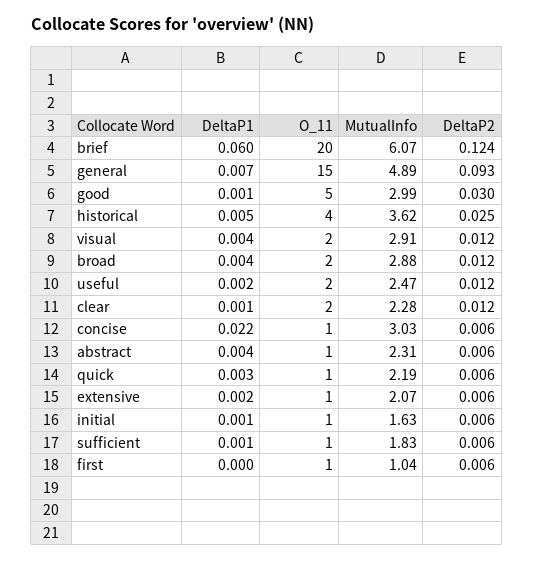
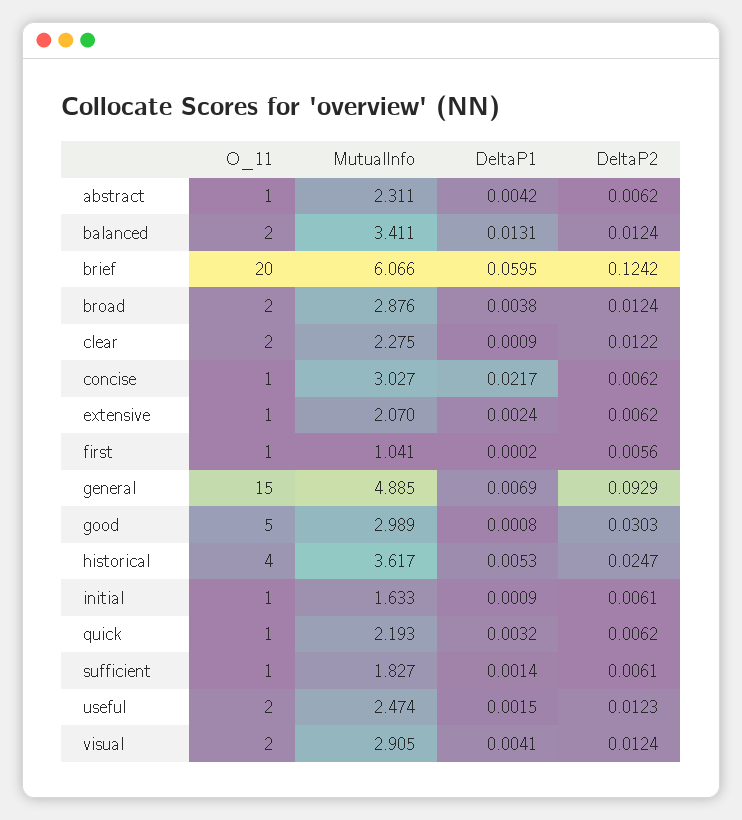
O_11, balanced: none -> 2
MutualInfo, balanced: none -> 3.411
DeltaP1, balanced: none -> 0.0131
DeltaP2, balanced: none -> 0.0124

